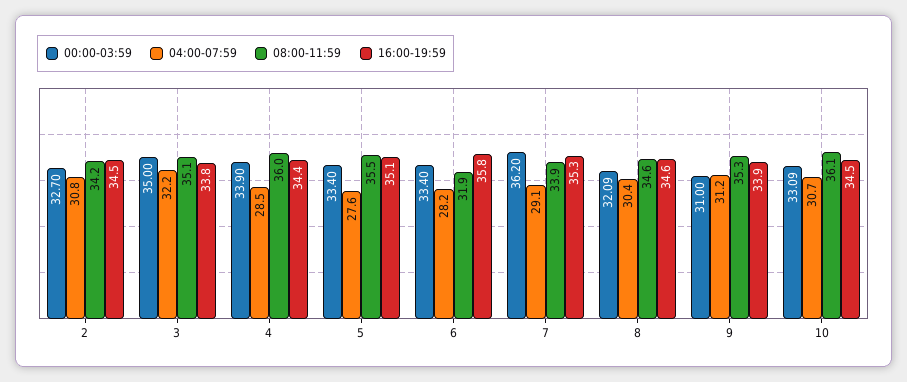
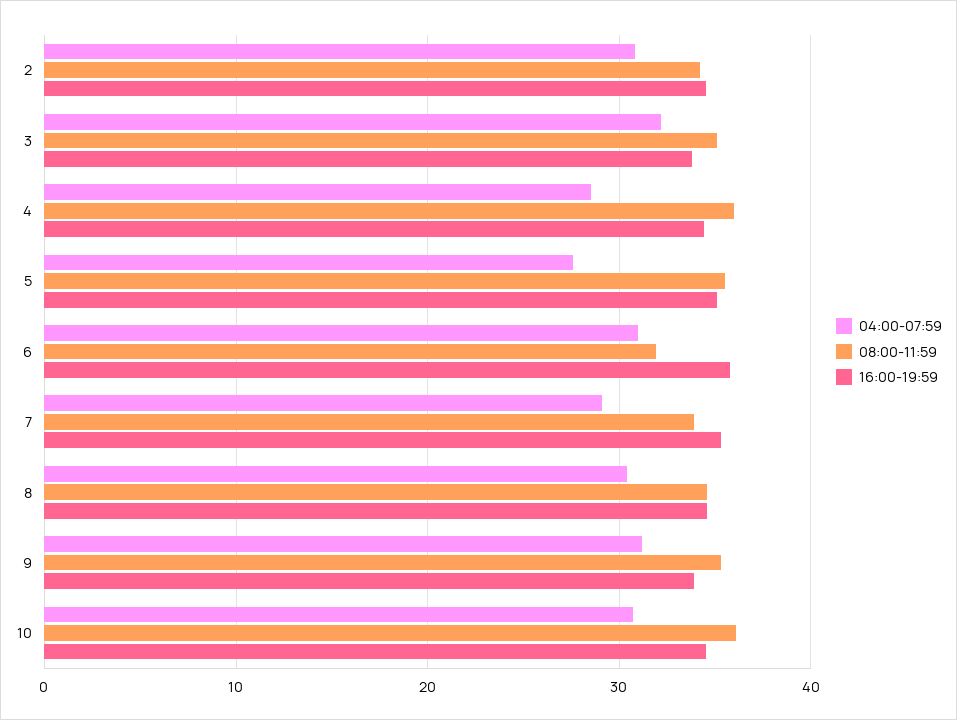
00:00-03:59, 2: 32.7 -> none
00:00-03:59, 3: 35 -> none
00:00-03:59, 4: 33.9 -> none
00:00-03:59, 5: 33.4 -> none
00:00-03:59, 6: 33.4 -> none
04:00-07:59, 6: 28.2 -> 31
00:00-03:59, 7: 36.2 -> none
00:00-03:59, 8: 32.09 -> none
00:00-03:59, 9: 31 -> none
00:00-03:59, 10: 33.09 -> none

